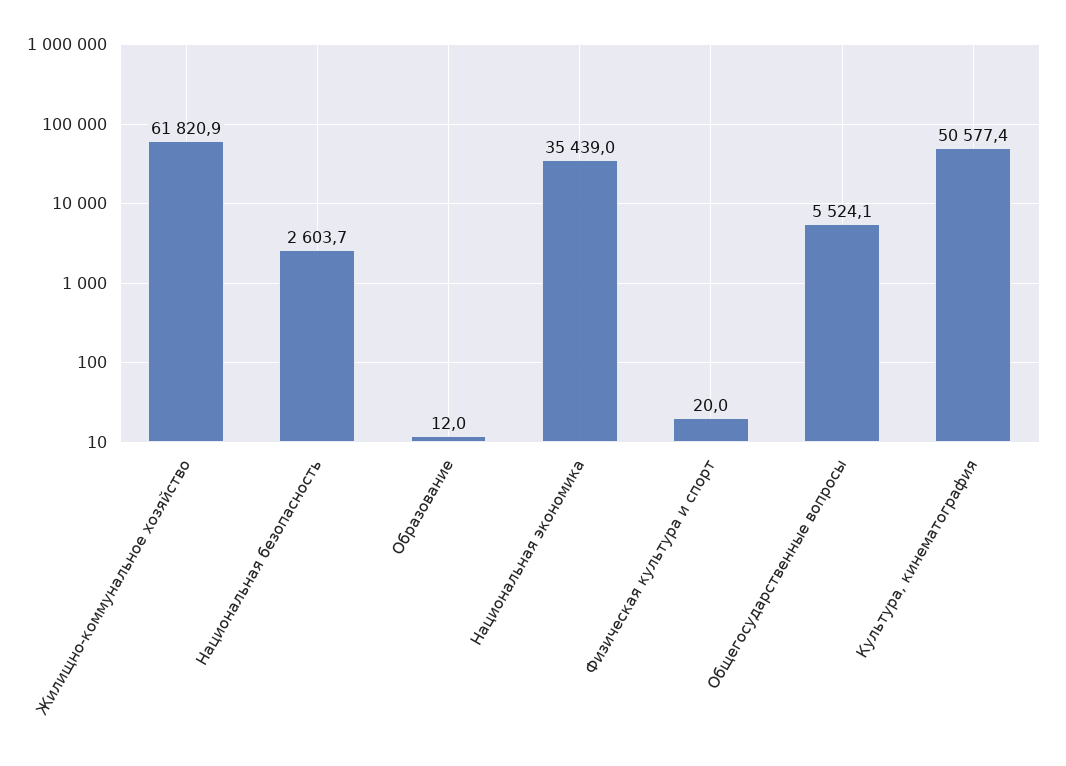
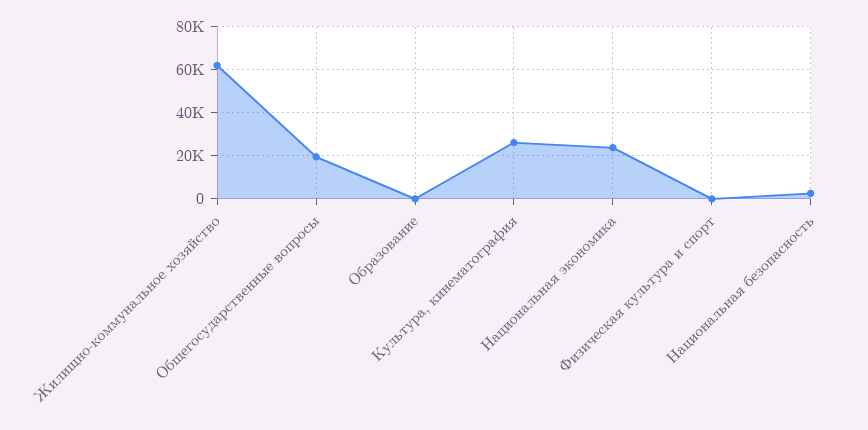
Национальная экономика: 35439 -> 25000
Общегосударственные вопросы: 5524.1 -> 20000
Культура, кинематография: 50577.4 -> 25000

